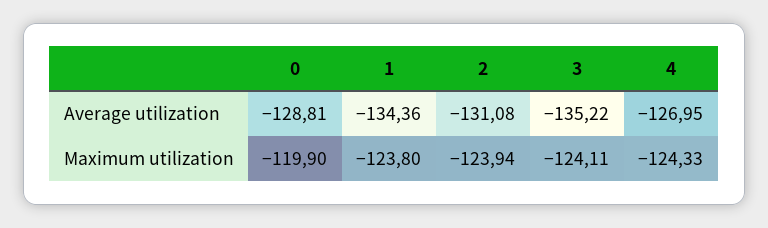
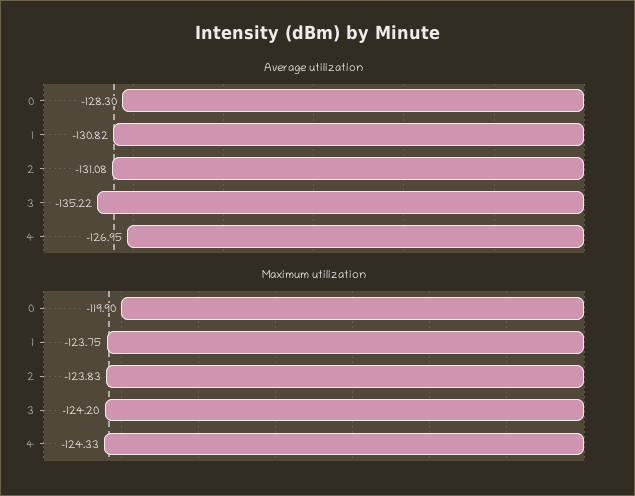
Average utilization, 0: -128.81 -> -128.3
Average utilization, 1: -134.36 -> -130.82
Maximum utilization, 1: -123.8 -> -123.75
Maximum utilization, 2: -123.94 -> -123.83
Maximum utilization, 3: -124.11 -> -124.2

